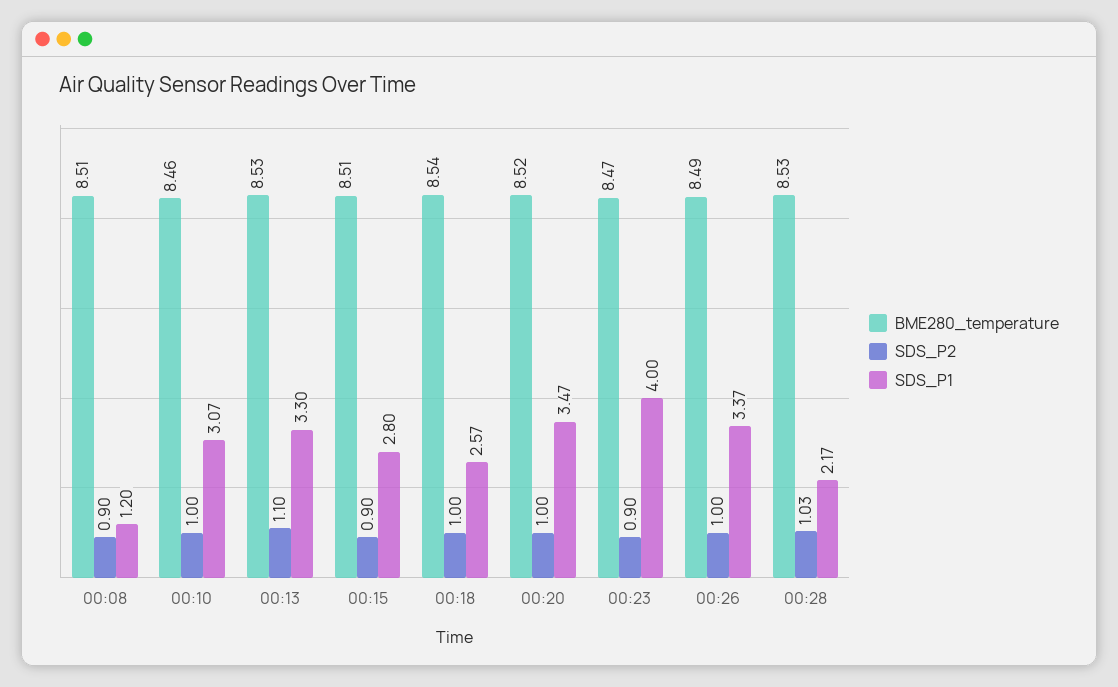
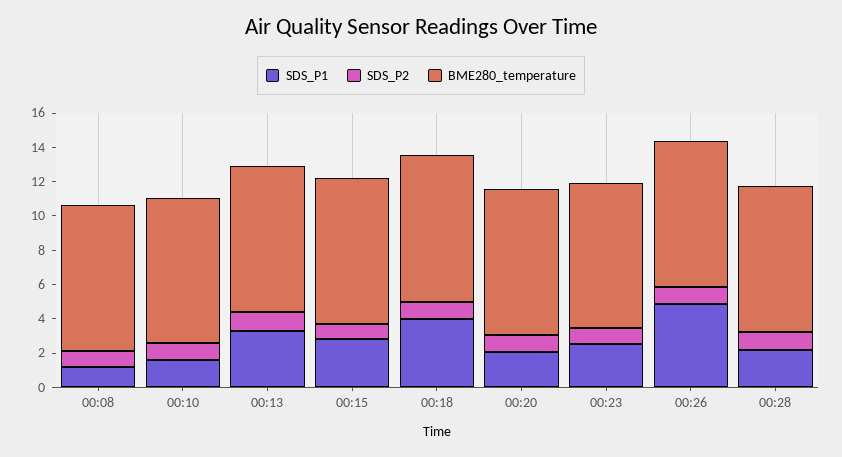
SDS_P1, 00:10: 3.07 -> 1.5
SDS_P1, 00:18: 2.57 -> 4
SDS_P1, 00:20: 3.47 -> 2
SDS_P1, 00:23: 4 -> 2.5
SDS_P1, 00:26: 3.37 -> 5

